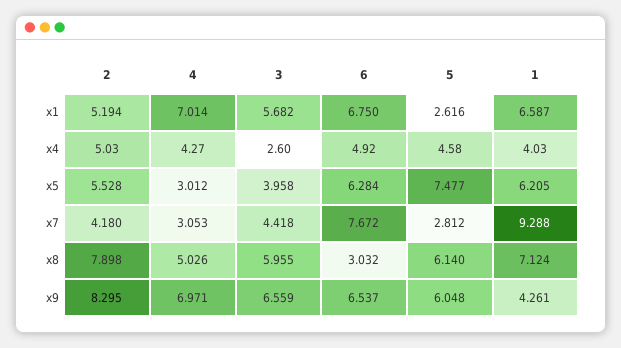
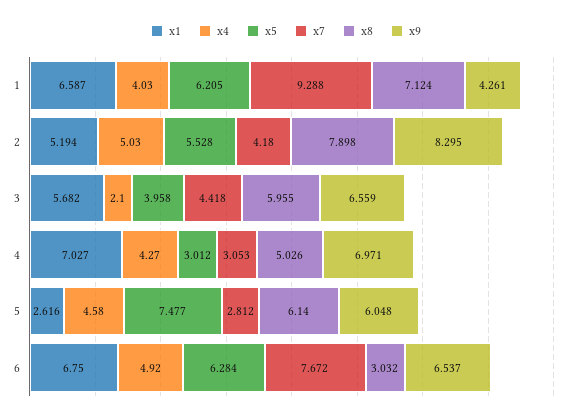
x1, 4: 7.014 -> 7.027
x4, 3: 2.6 -> 2.1

